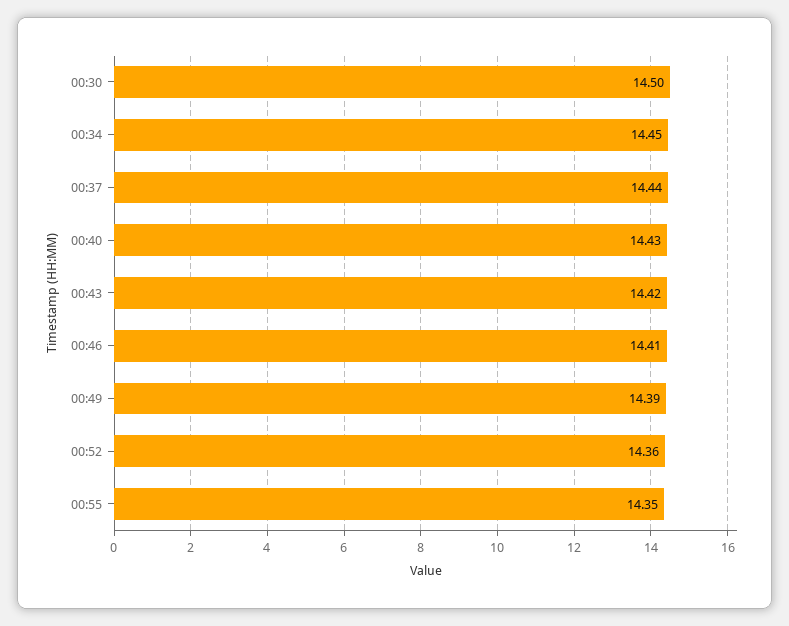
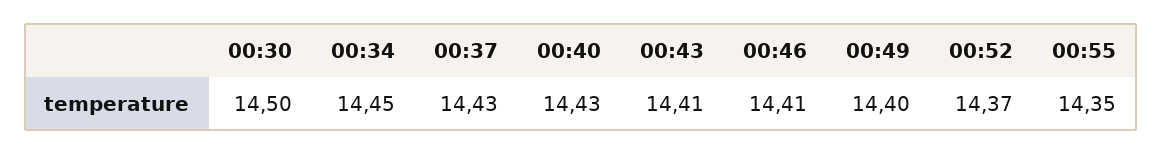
00:37: 14.44 -> 14.43
00:43: 14.42 -> 14.41
00:49: 14.39 -> 14.4
00:52: 14.36 -> 14.37

